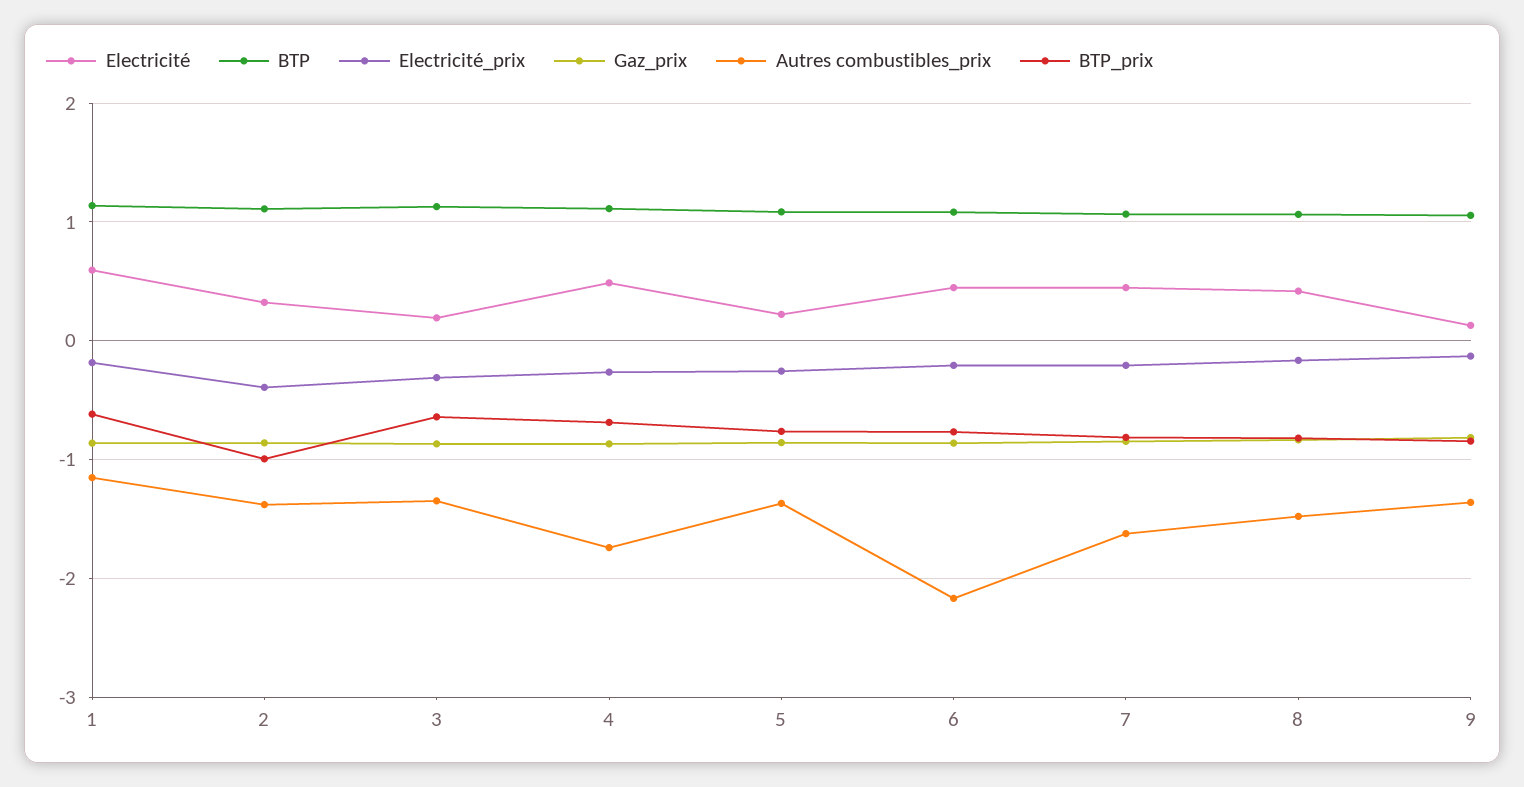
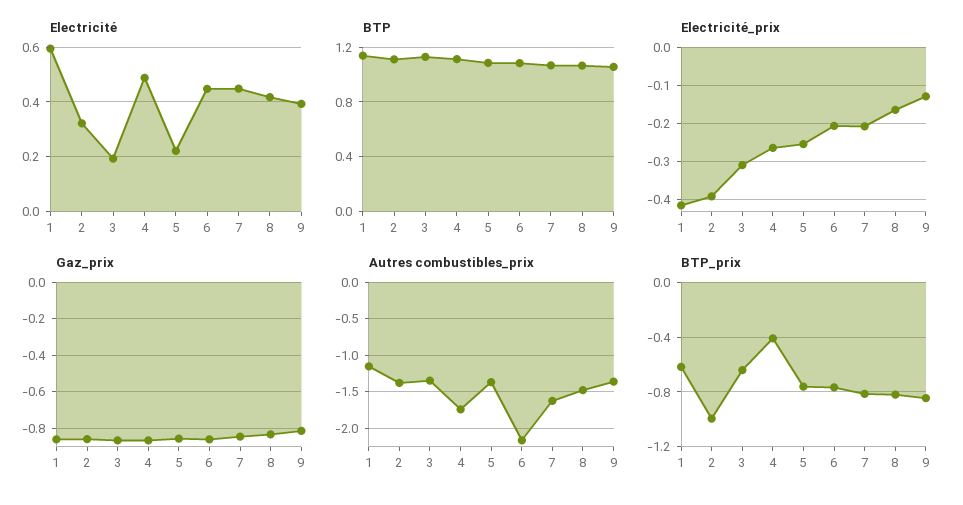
Electricité_prix, 1: -0.2 -> -0.42
BTP_prix, 4: -0.7 -> -0.4
Electricité, 9: 0.1 -> 0.4

